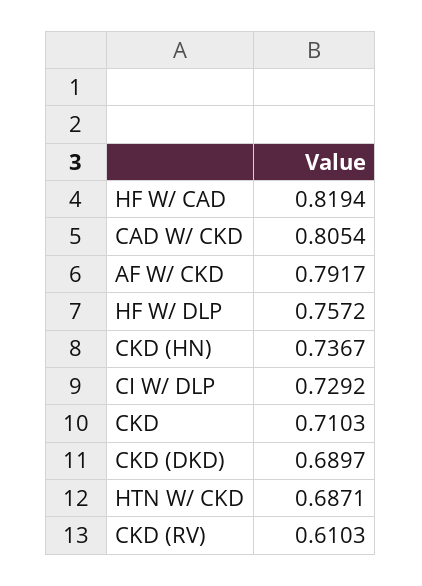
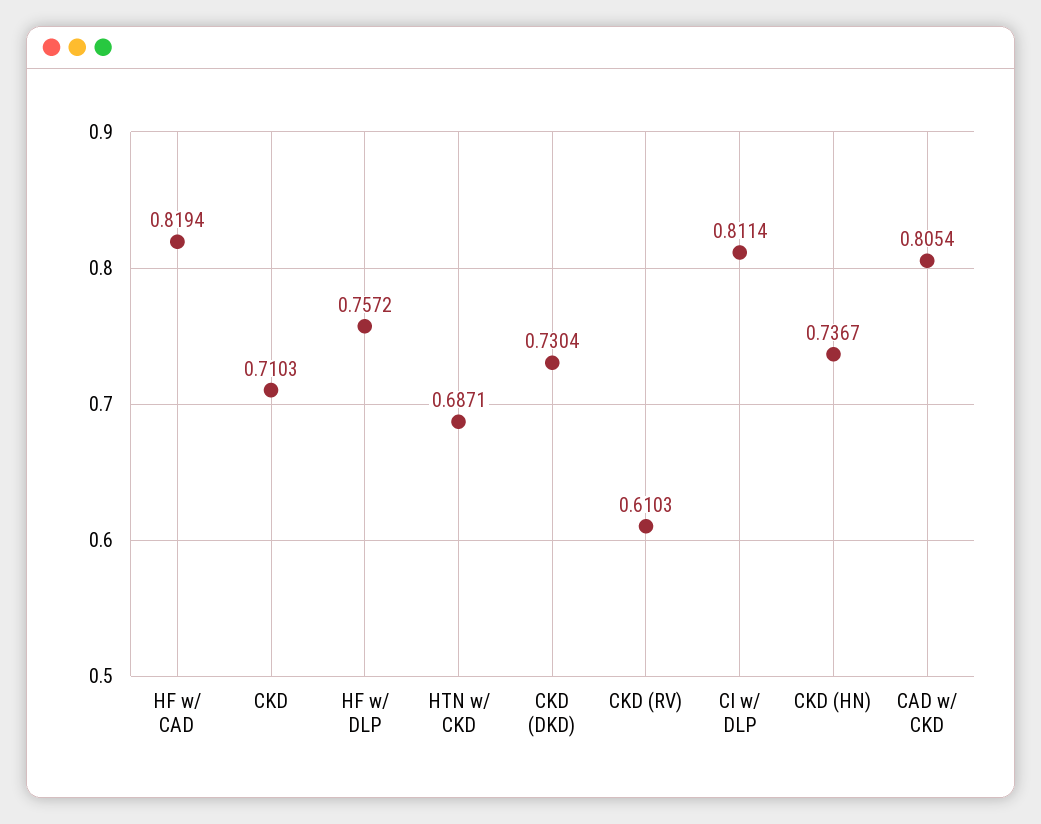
AF W/ CKD: 0.7917 -> none
CI W/ DLP: 0.7292 -> 0.8114
CKD (DKD): 0.6897 -> 0.7304

